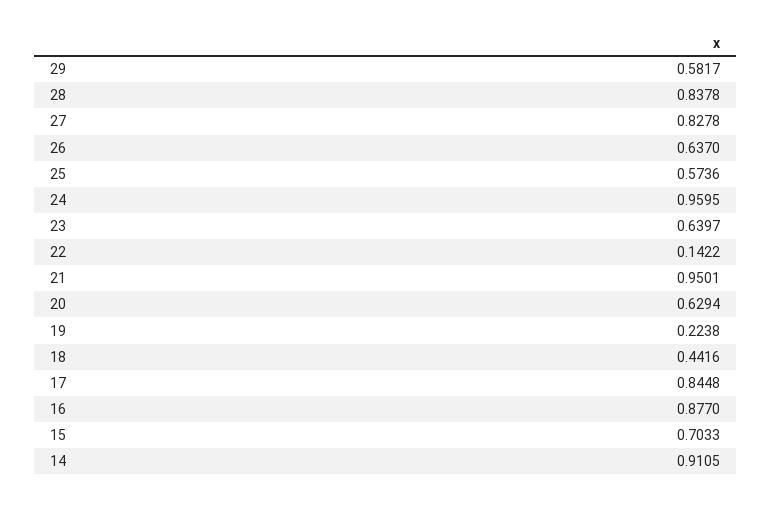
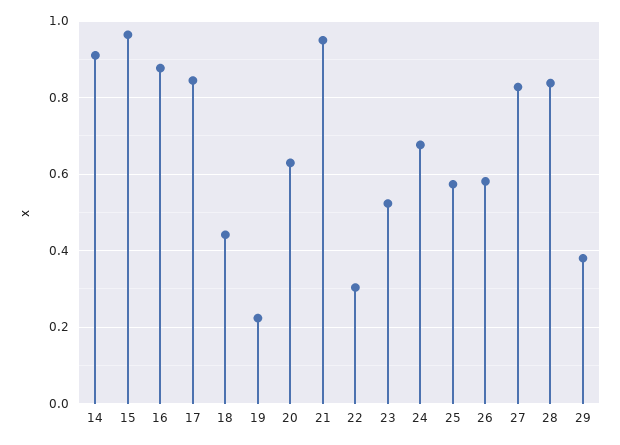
29: 0.5817 -> 0.38
26: 0.637 -> 0.58
24: 0.9595 -> 0.68
23: 0.6397 -> 0.52
22: 0.1422 -> 0.3
15: 0.7033 -> 0.96

